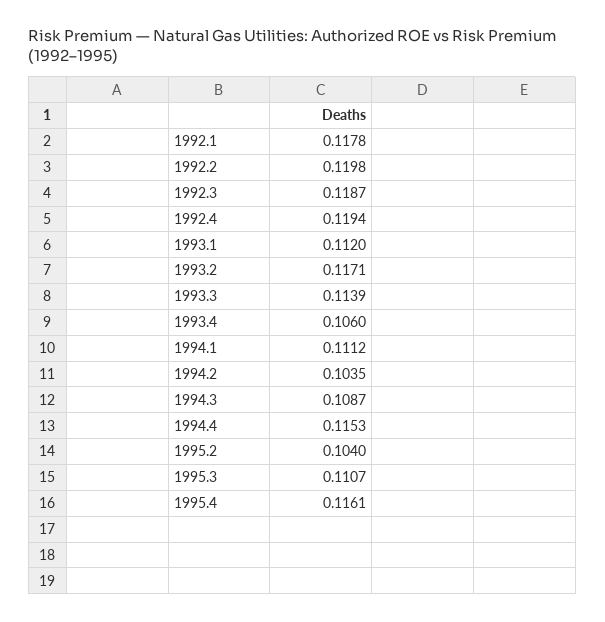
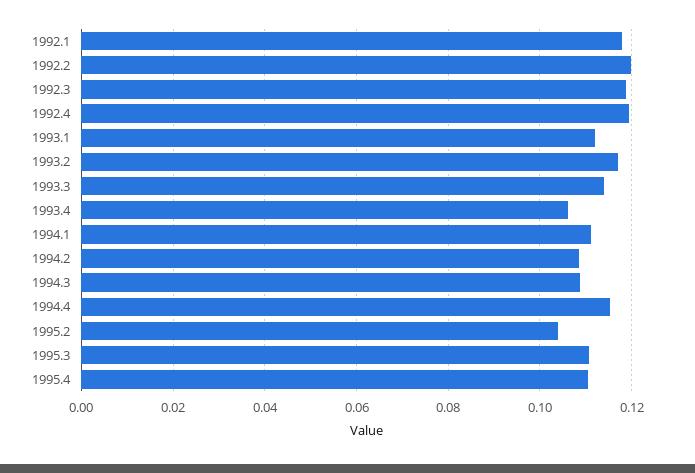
1994.2: 0.1035 -> 0.108
1995.4: 0.1161 -> 0.11

